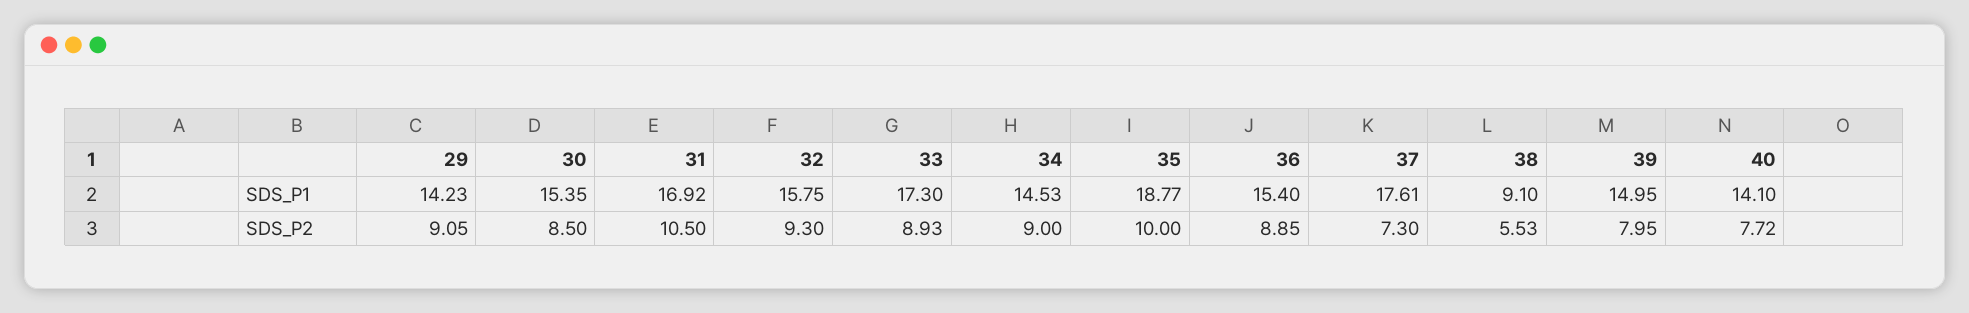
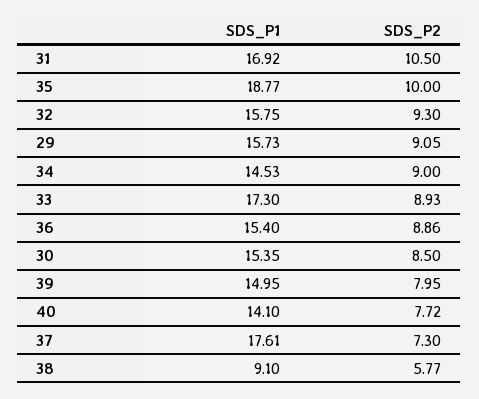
29, SDS_P1: 14.23 -> 15.73
36, SDS_P2: 8.85 -> 8.86
38, SDS_P2: 5.53 -> 5.77

